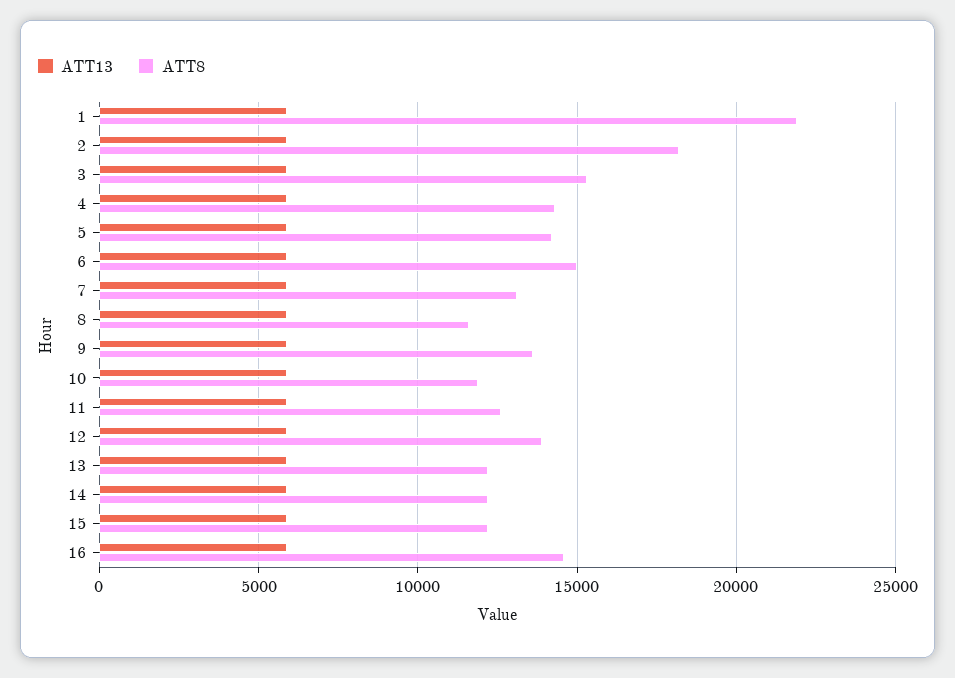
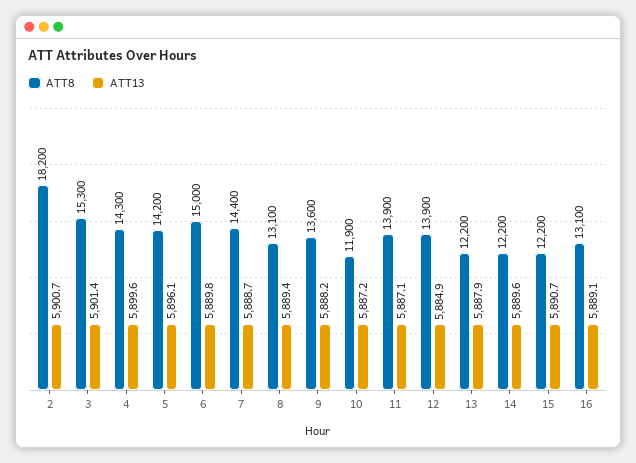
ATT13, 1: 6000 -> none
ATT8, 1: 22000 -> none
ATT8, 7: 13000 -> 14400
ATT8, 8: 11500 -> 13100
ATT8, 11: 12500 -> 13900
ATT8, 16: 14500 -> 13100

